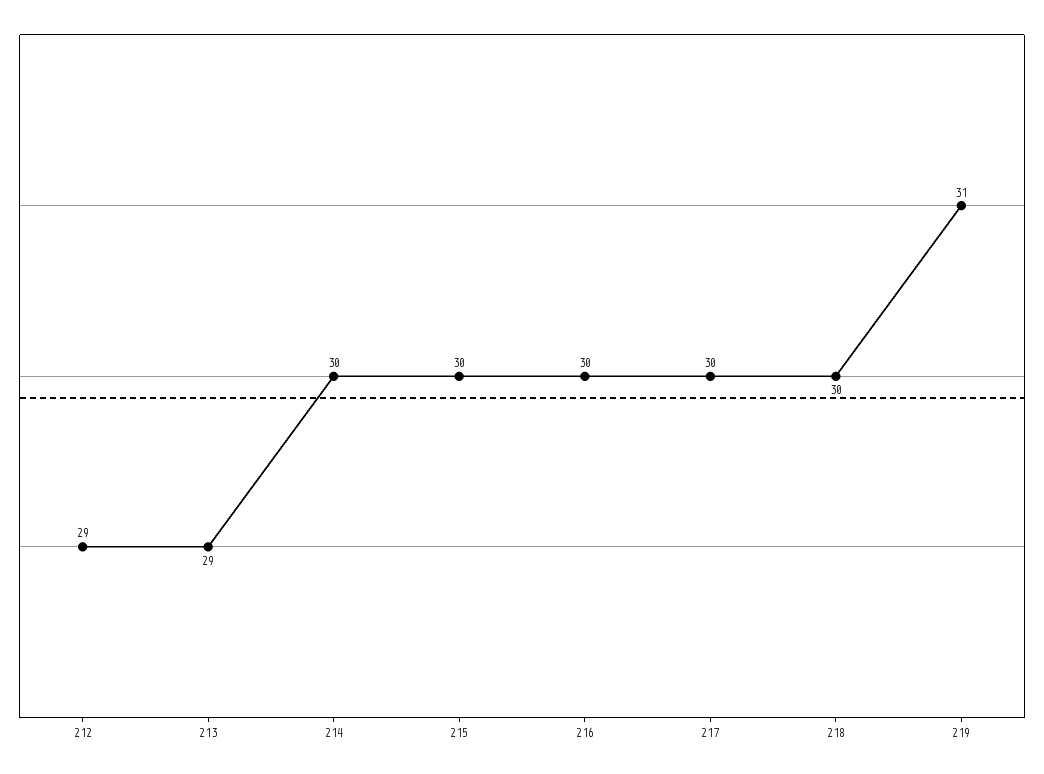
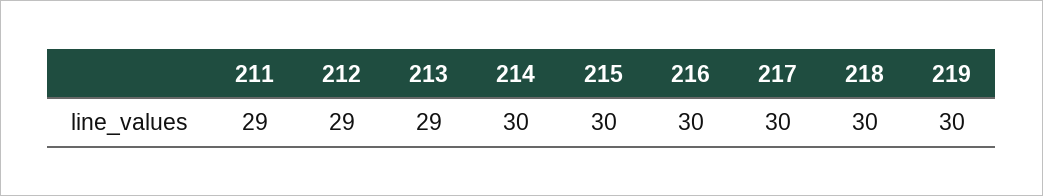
219: 31 -> 30
211: none -> 29

